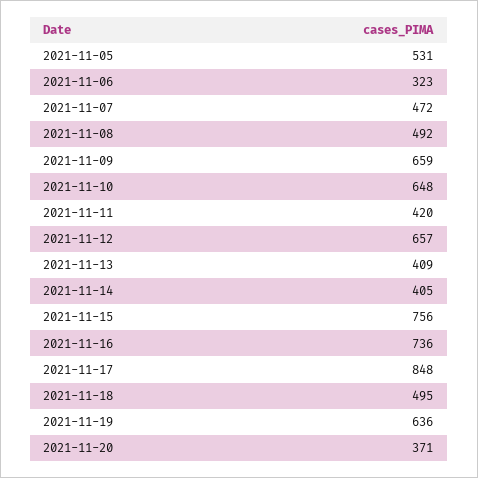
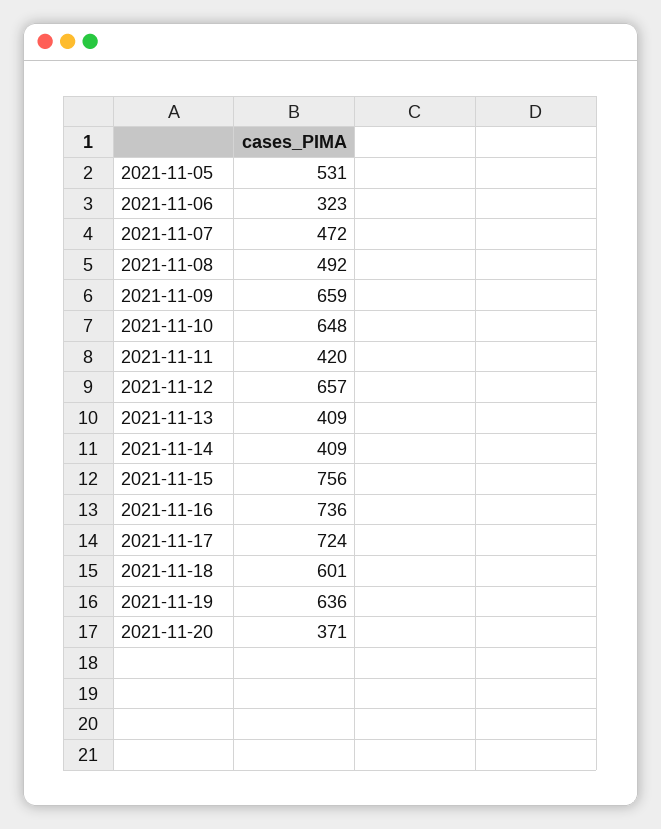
2021-11-14: 405 -> 409
2021-11-17: 848 -> 724
2021-11-18: 495 -> 601

